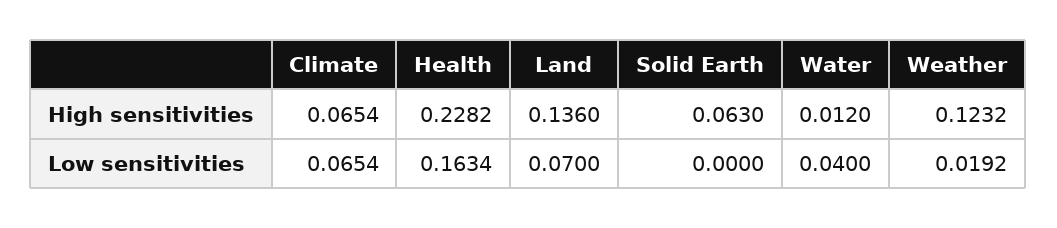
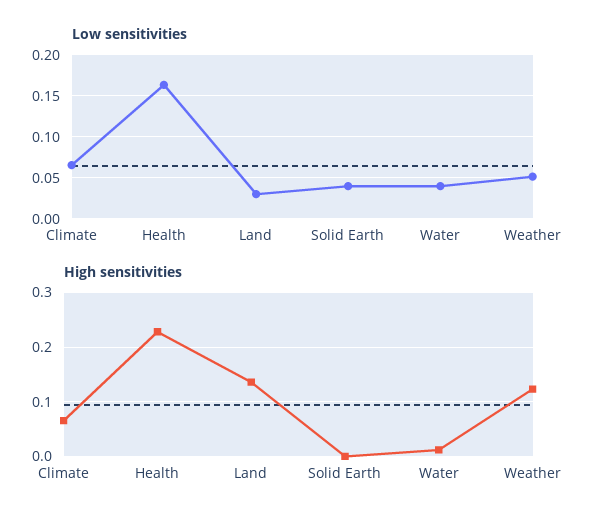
High sensitivities, Solid Earth: 0.063 -> 0
Low sensitivities, Land: 0.07 -> 0.03
Low sensitivities, Solid Earth: 0 -> 0.04
Low sensitivities, Weather: 0.0192 -> 0.05

